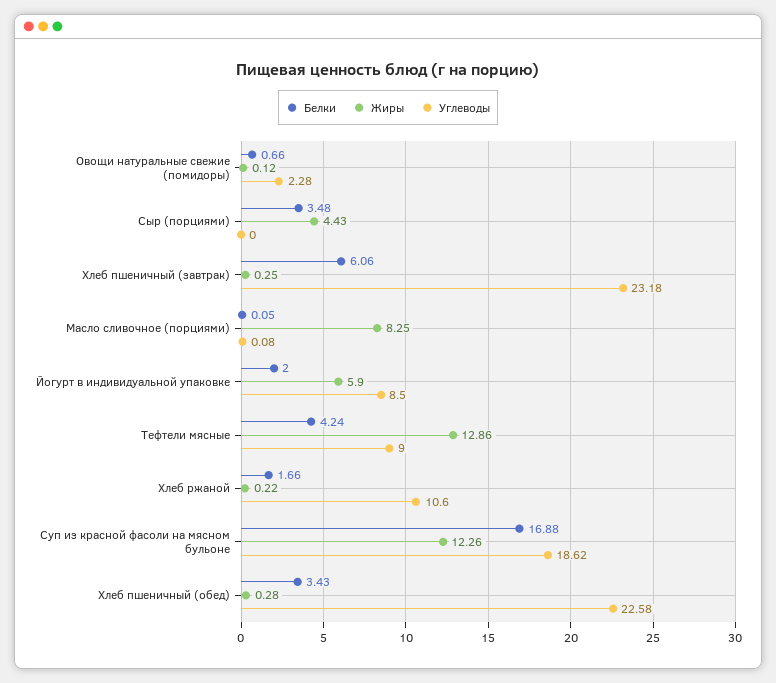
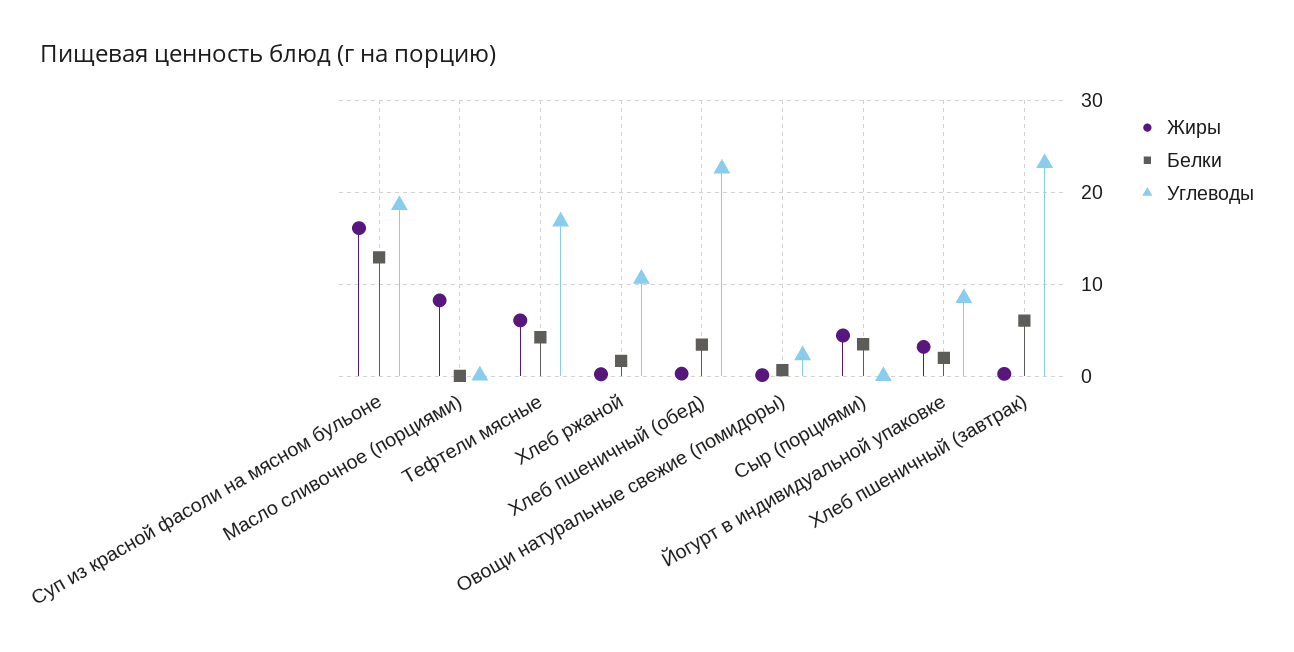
Жиры, Йогурт в индивидуальной упаковке: 5.9 -> 3
Жиры, Тефтели мясные: 12.86 -> 6
Углеводы, Тефтели мясные: 9 -> 17
Белки, Суп из красной фасоли на мясном бульоне: 16.88 -> 13
Жиры, Суп из красной фасоли на мясном бульоне: 12.26 -> 16

